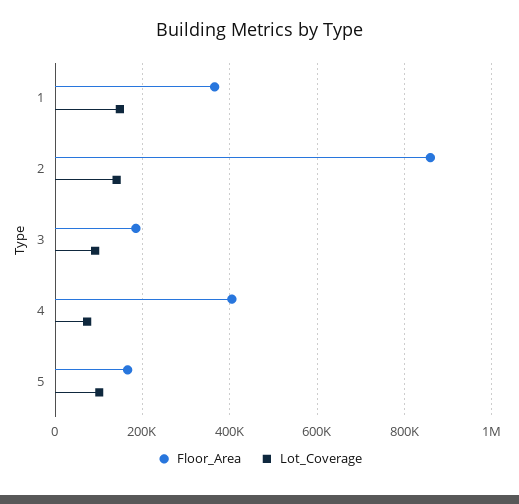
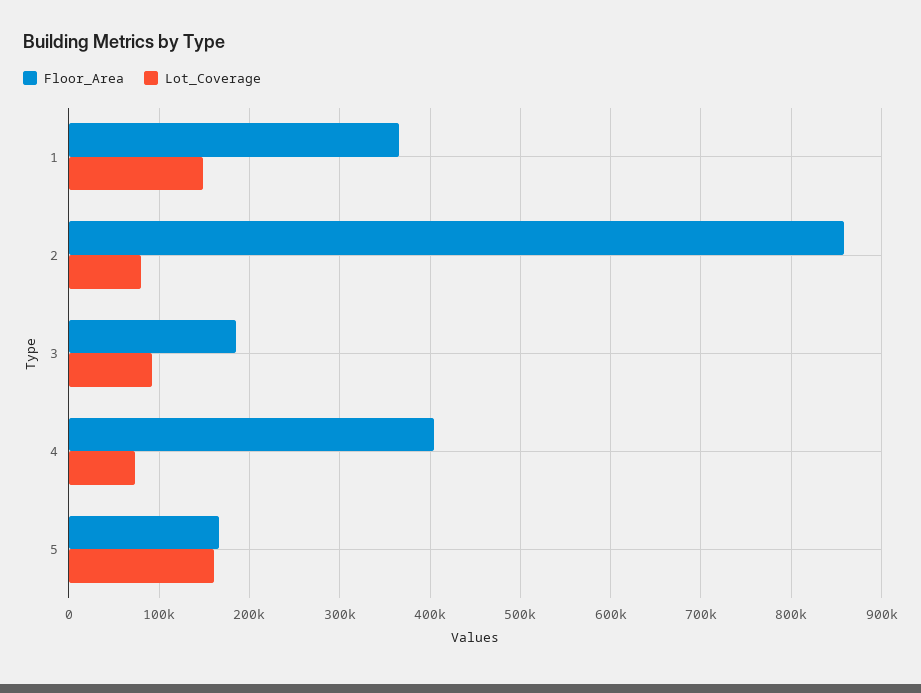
Lot_Coverage, 2: 140000 -> 80000
Lot_Coverage, 5: 100000 -> 160000

